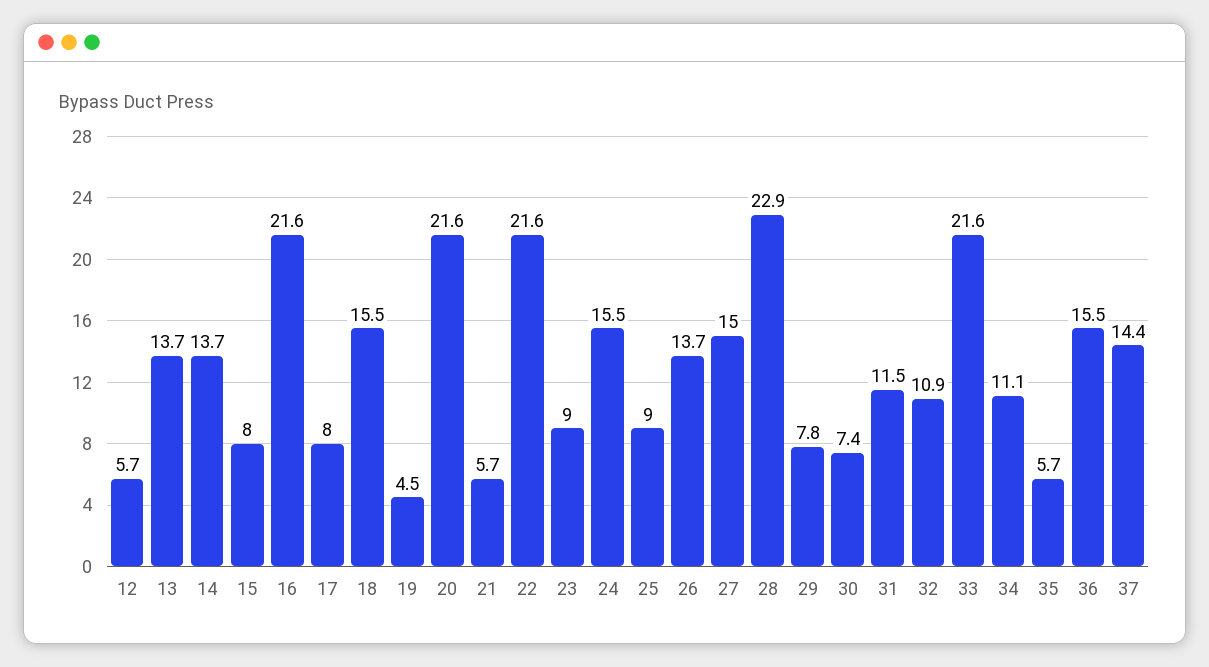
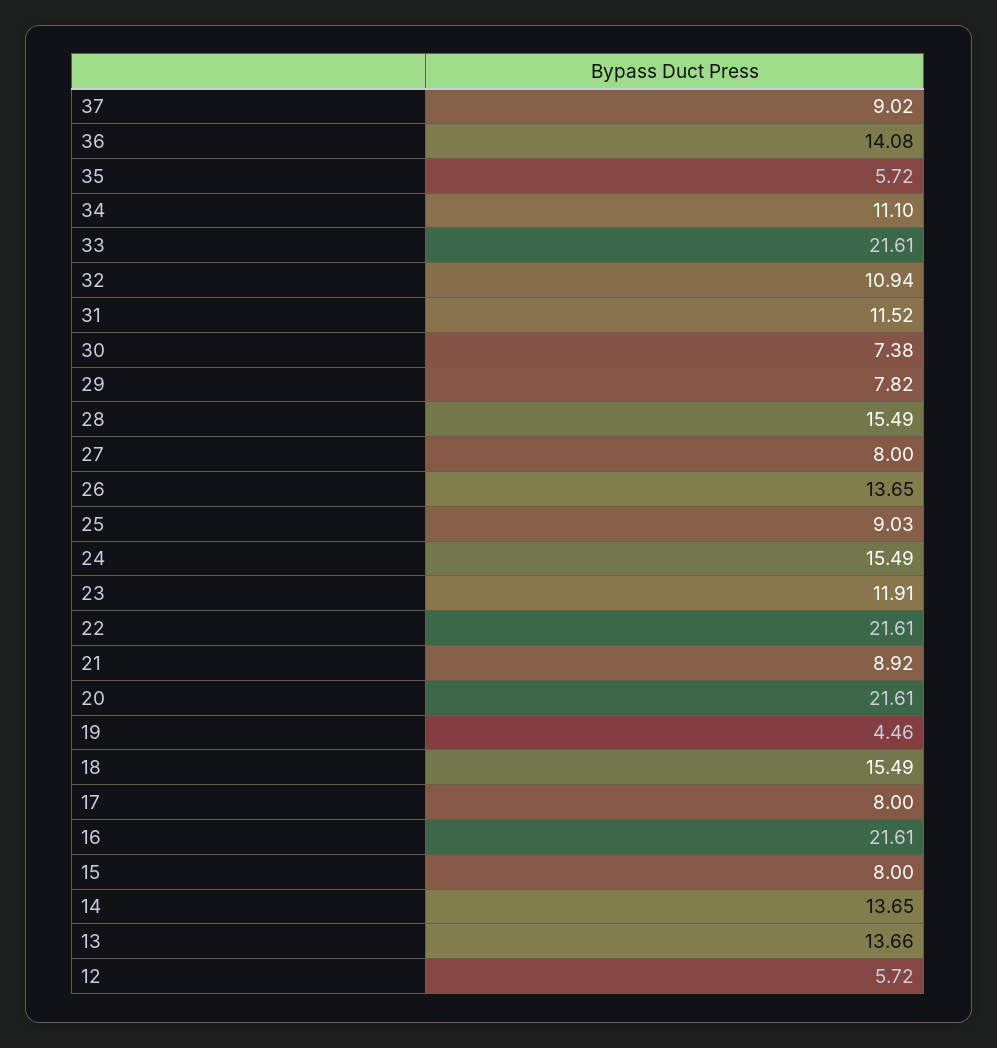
21: 5.7 -> 8.92
23: 9 -> 11.91
27: 15 -> 8
28: 22.9 -> 15.49
36: 15.5 -> 14.08
37: 14.4 -> 9.02

